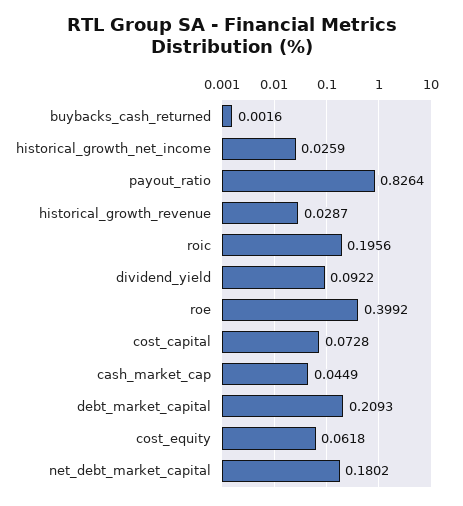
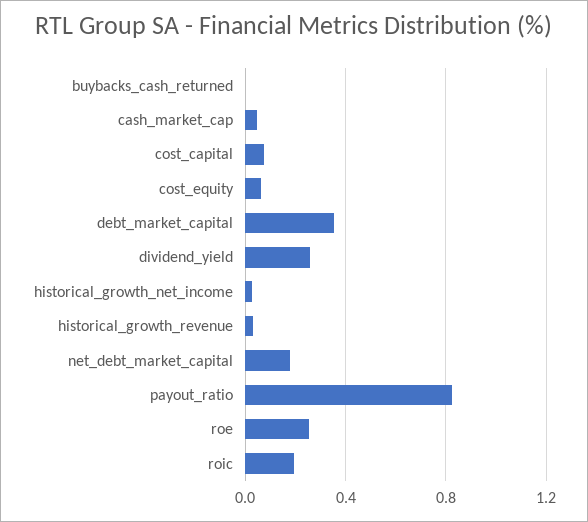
dividend_yield: 0.0922 -> 0.25
roe: 0.3992 -> 0.25
debt_market_capital: 0.2093 -> 0.35

